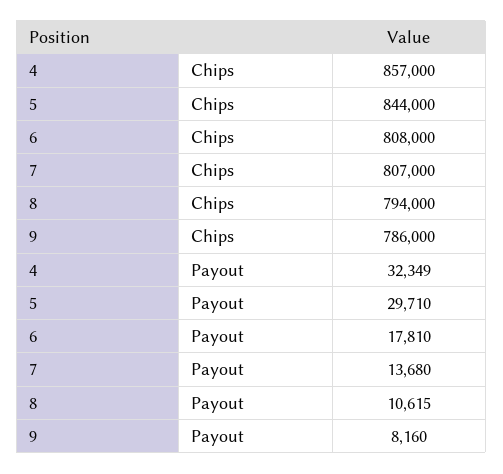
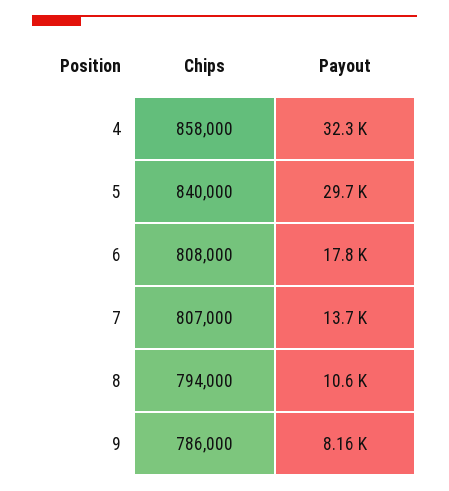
4, Chips: 857000 -> 858000
5, Chips: 844000 -> 840000

